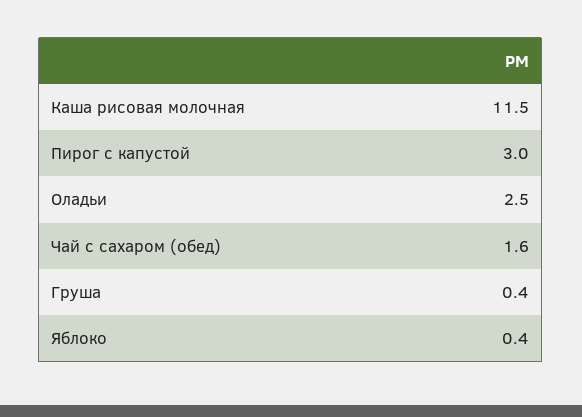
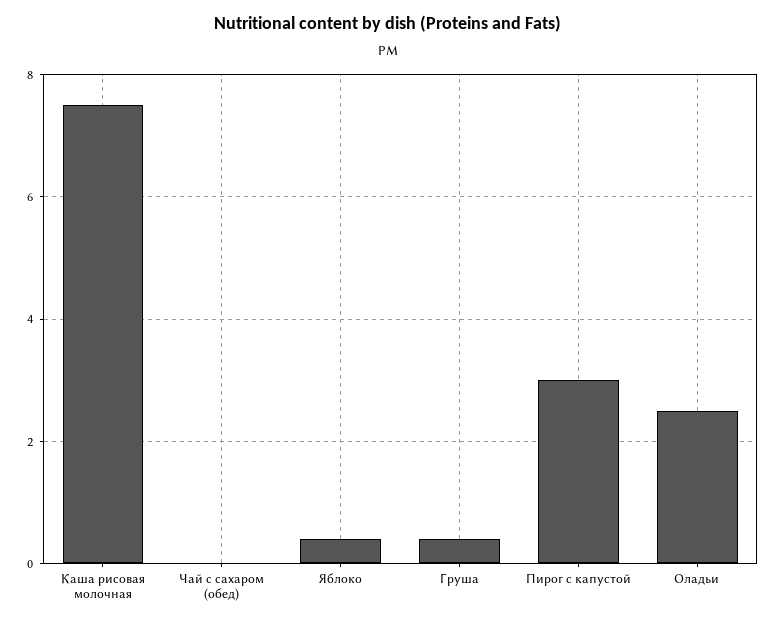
Каша рисовая молочная: 11.5 -> 7.5
Чай с сахаром (обед): 1.6 -> 0

